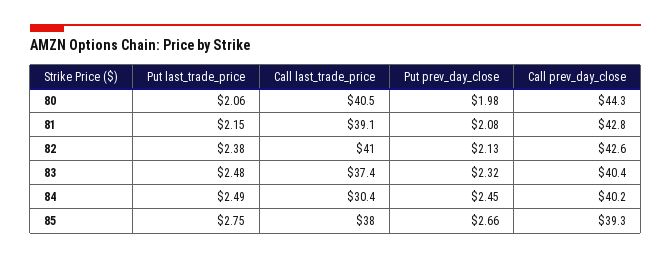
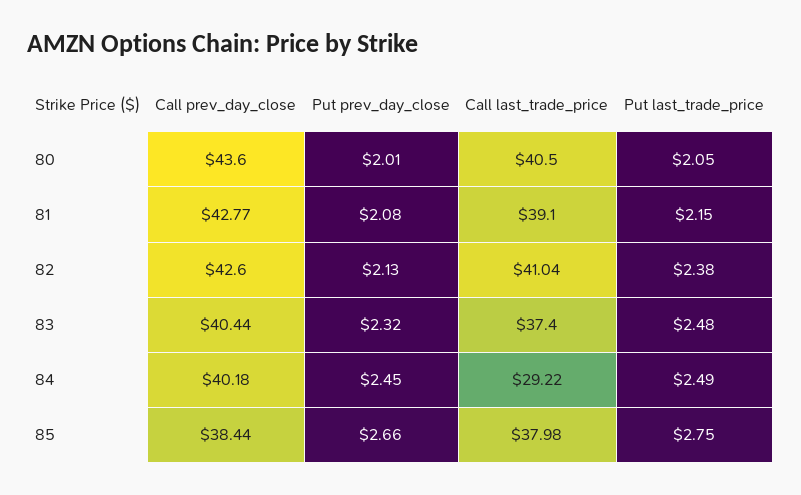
Put last_trade_price, 80: 2.06 -> 2.05
Put prev_day_close, 80: 1.98 -> 2.01
Call prev_day_close, 80: 44.3 -> 43.6
Call last_trade_price, 84: 30.4 -> 29.22
Call prev_day_close, 85: 39.3 -> 38.44

